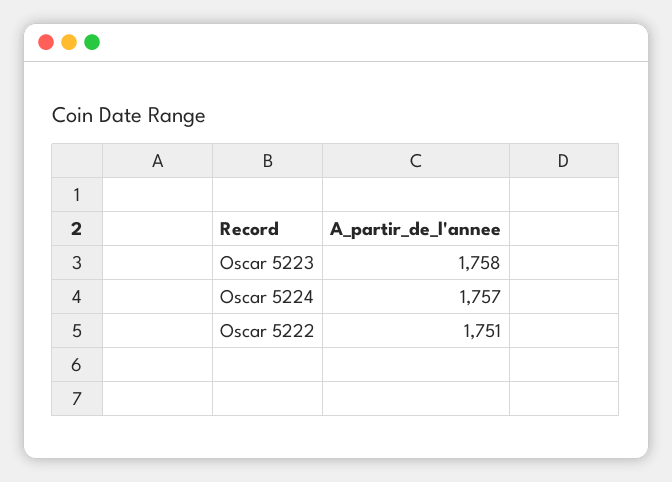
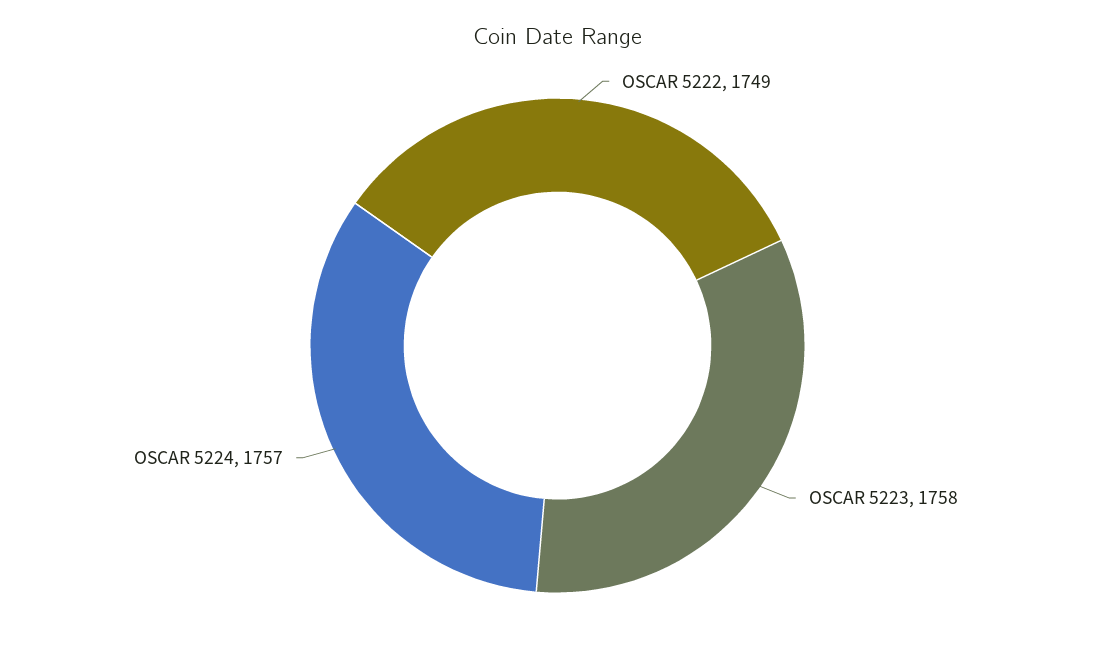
Oscar 5222: 1751 -> 1749

